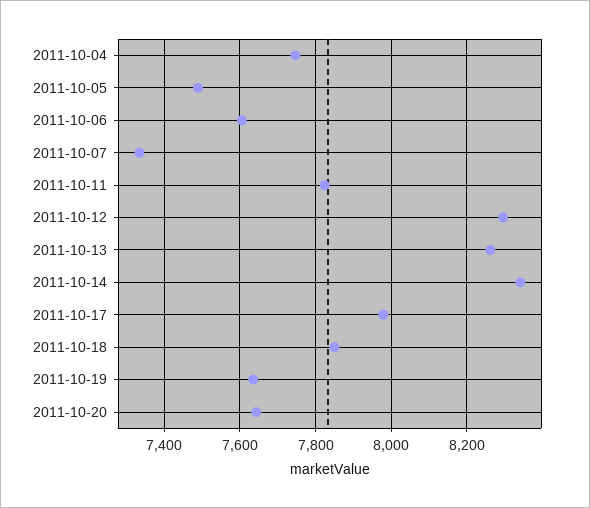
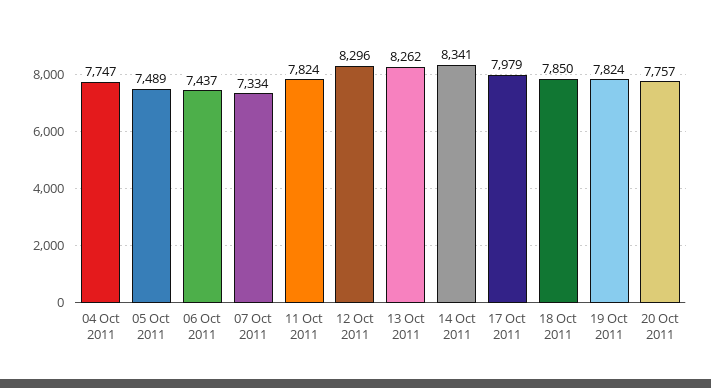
2011-10-06: 7600 -> 7437
2011-10-19: 7640 -> 7824
2011-10-20: 7640 -> 7757

